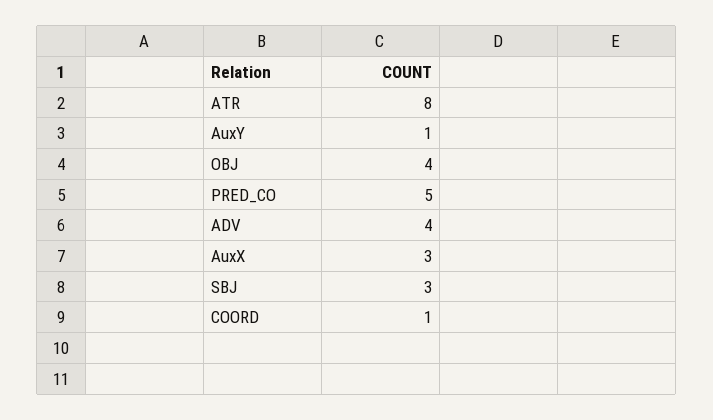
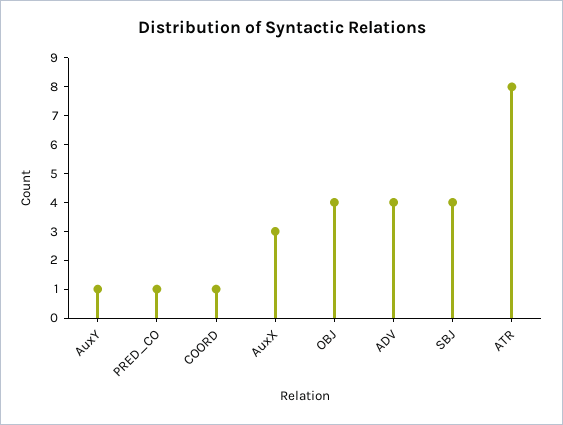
PRED_CO: 5 -> 1
SBJ: 3 -> 4

